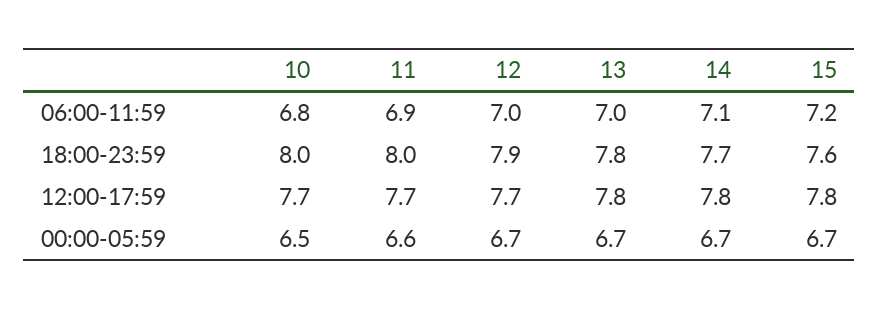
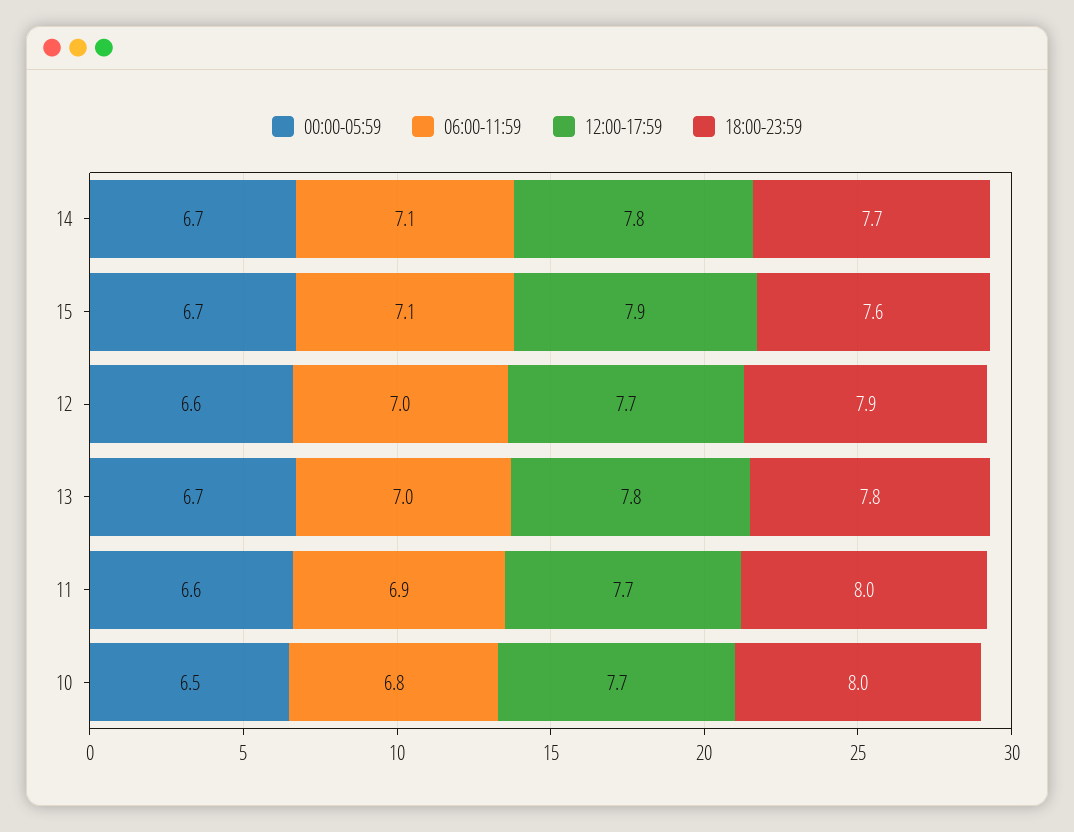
06:00-11:59, 15: 7.2 -> 7.1
12:00-17:59, 15: 7.8 -> 7.9
00:00-05:59, 12: 6.7 -> 6.6

